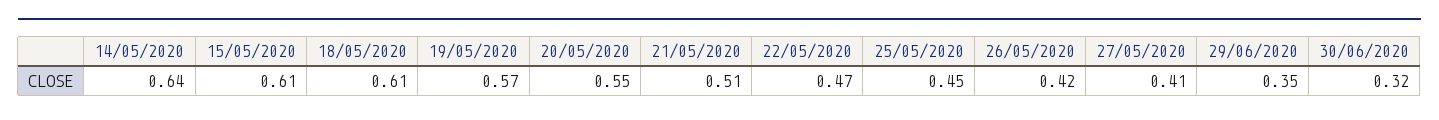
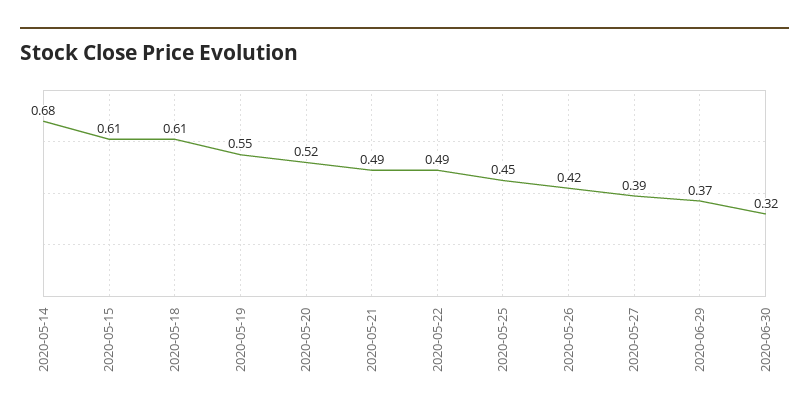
14/05/2020: 0.64 -> 0.68
19/05/2020: 0.57 -> 0.55
20/05/2020: 0.55 -> 0.52
21/05/2020: 0.51 -> 0.49
22/05/2020: 0.47 -> 0.49
27/05/2020: 0.41 -> 0.39
29/06/2020: 0.35 -> 0.37

